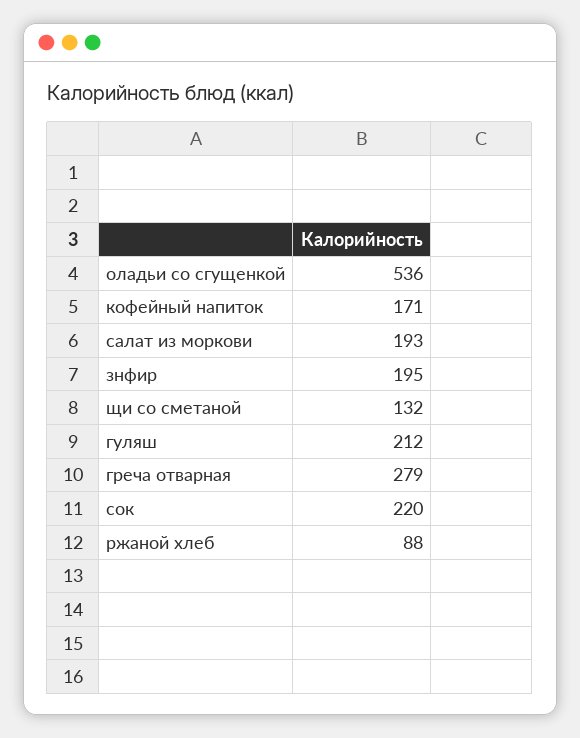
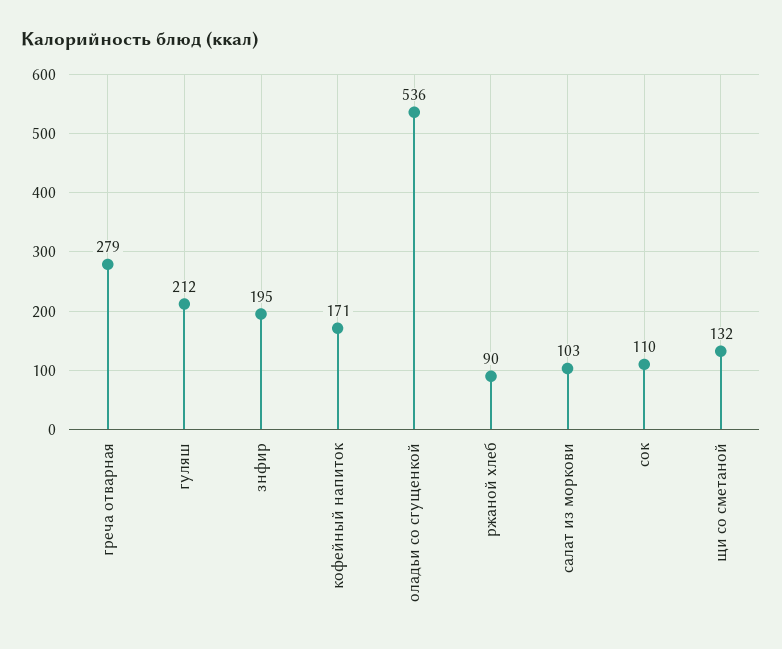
салат из моркови: 193 -> 103
сок: 220 -> 110
ржаной хлеб: 88 -> 90

